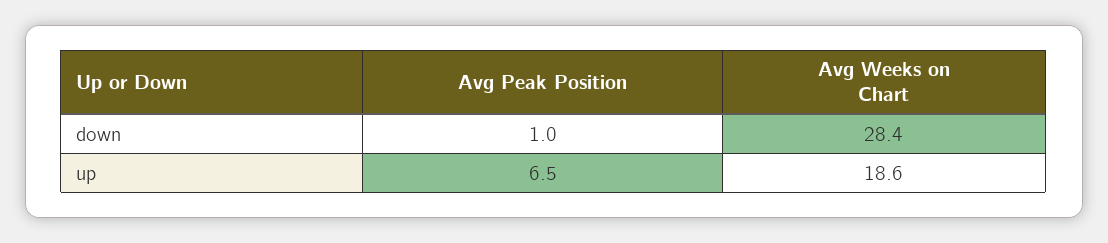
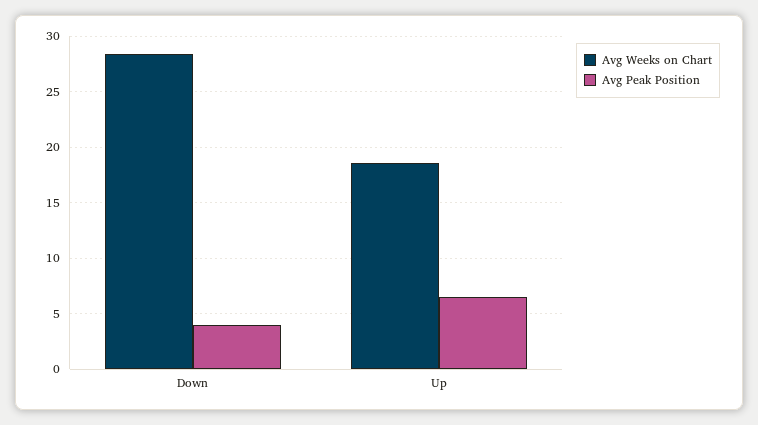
Avg Peak Position, down: 1 -> 4

